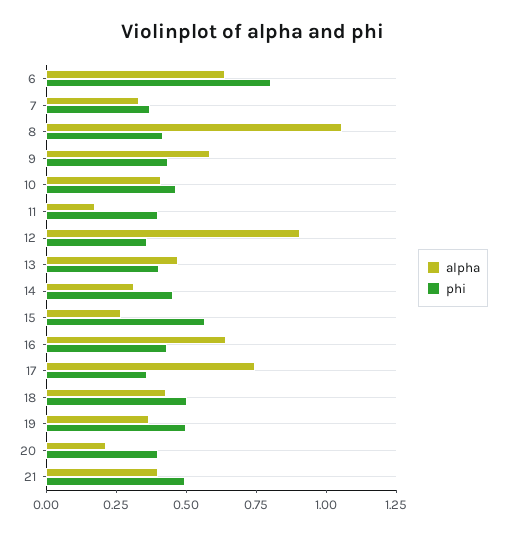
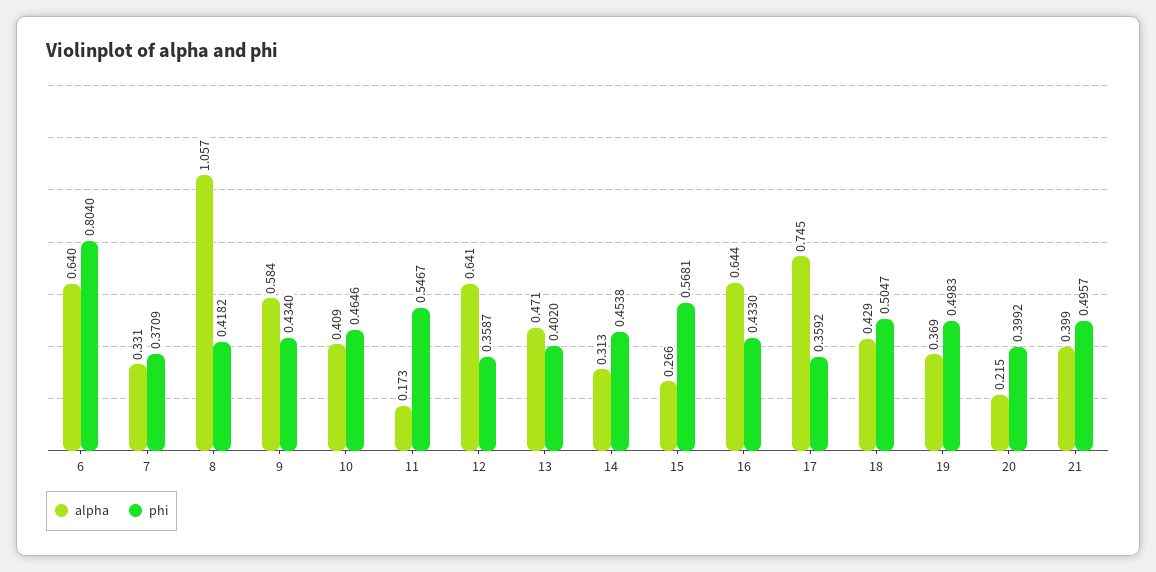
phi, 11: 0.4 -> 0.5467
alpha, 12: 0.9 -> 0.641

